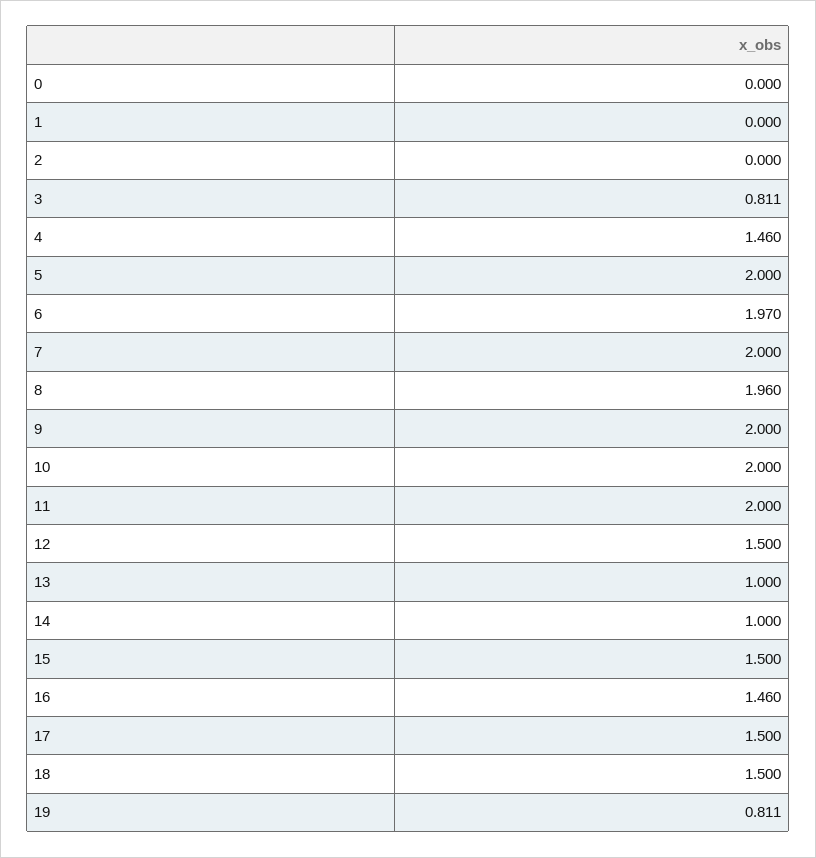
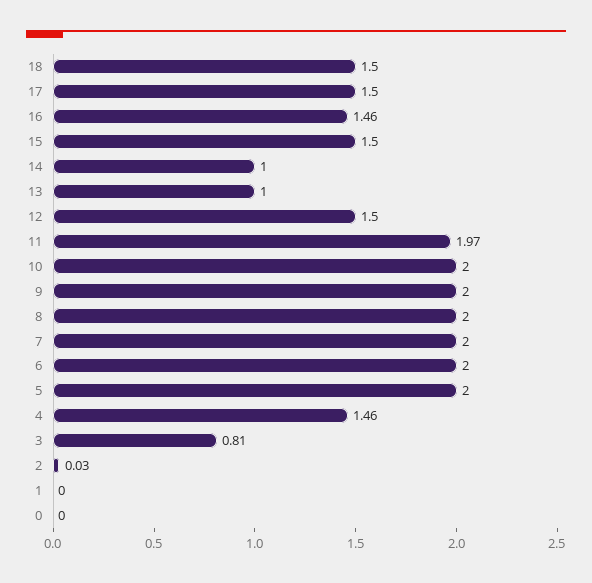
2: 0 -> 0.03
6: 1.97 -> 2
8: 1.96 -> 2
11: 2 -> 1.97
19: 0.811 -> none

